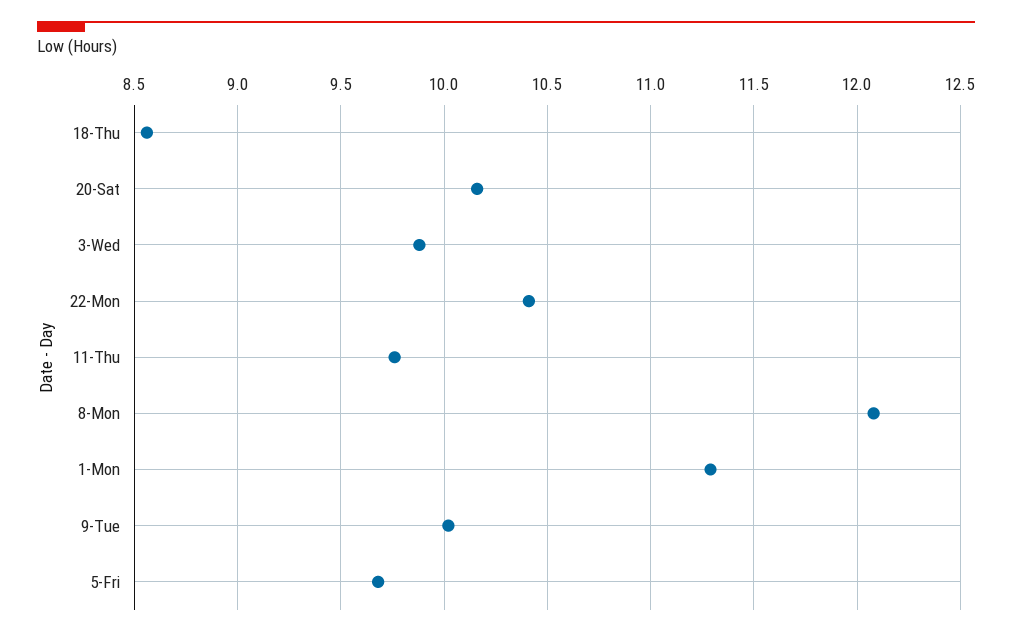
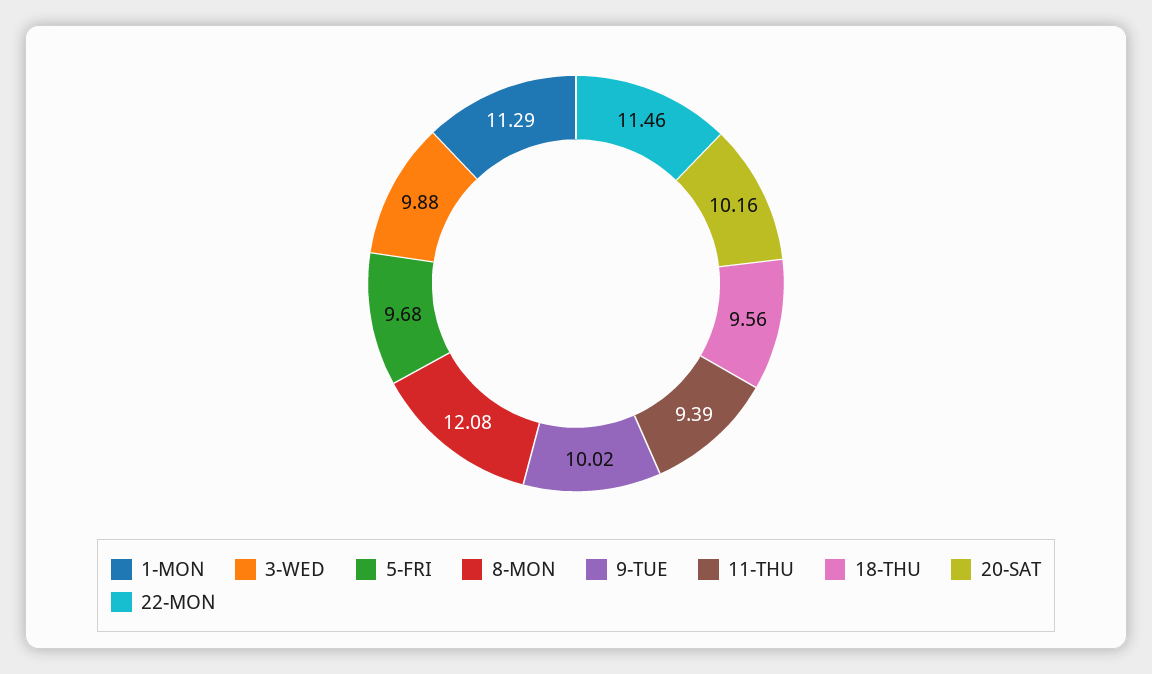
18-Thu: 8.55 -> 9.56
22-Mon: 10.4 -> 11.46
11-Thu: 9.75 -> 9.39

